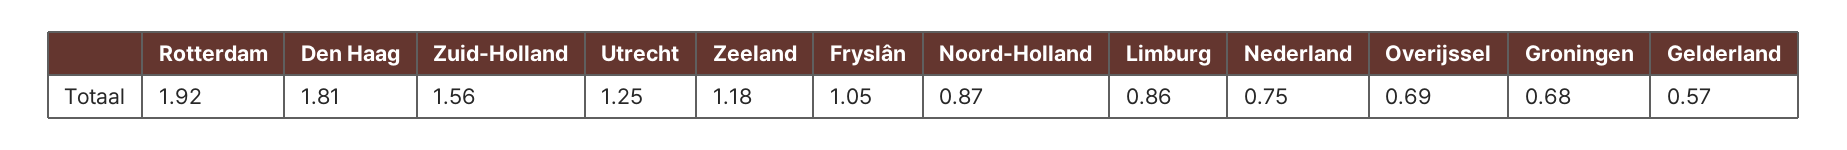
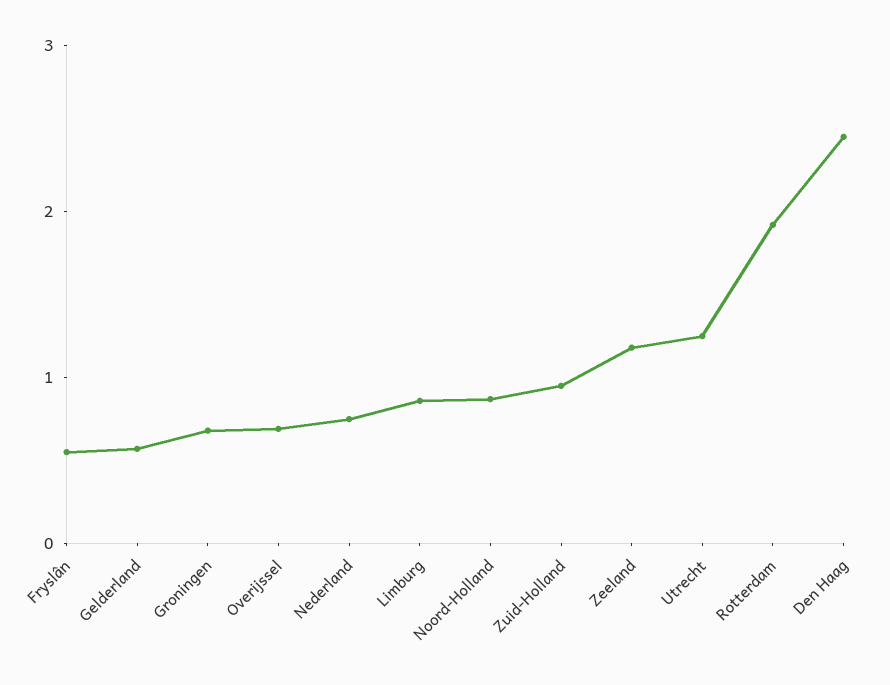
Den Haag: 1.81 -> 2.4
Zuid-Holland: 1.56 -> 1
Fryslân: 1.05 -> 0.6

